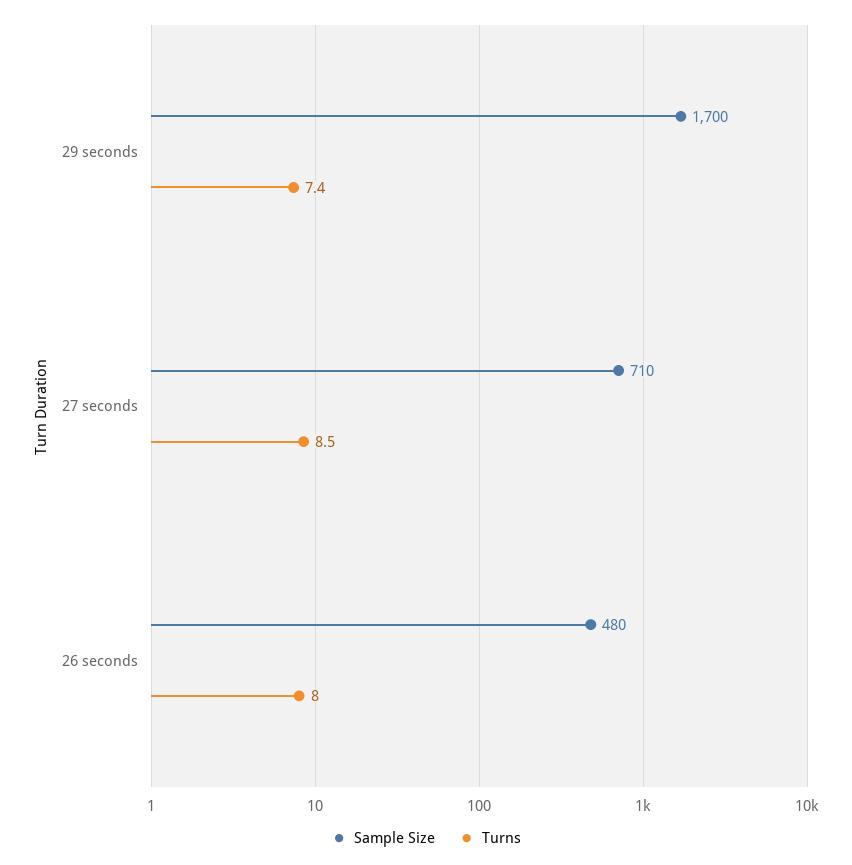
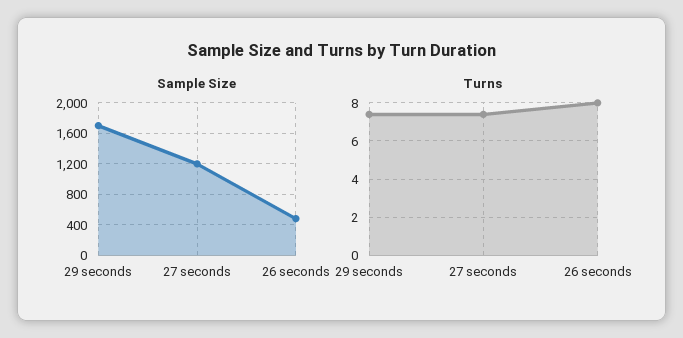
Sample Size, 27 seconds: 710 -> 1200
Turns, 27 seconds: 8.5 -> 7.5

